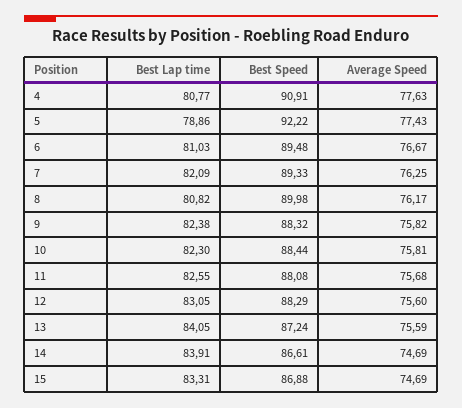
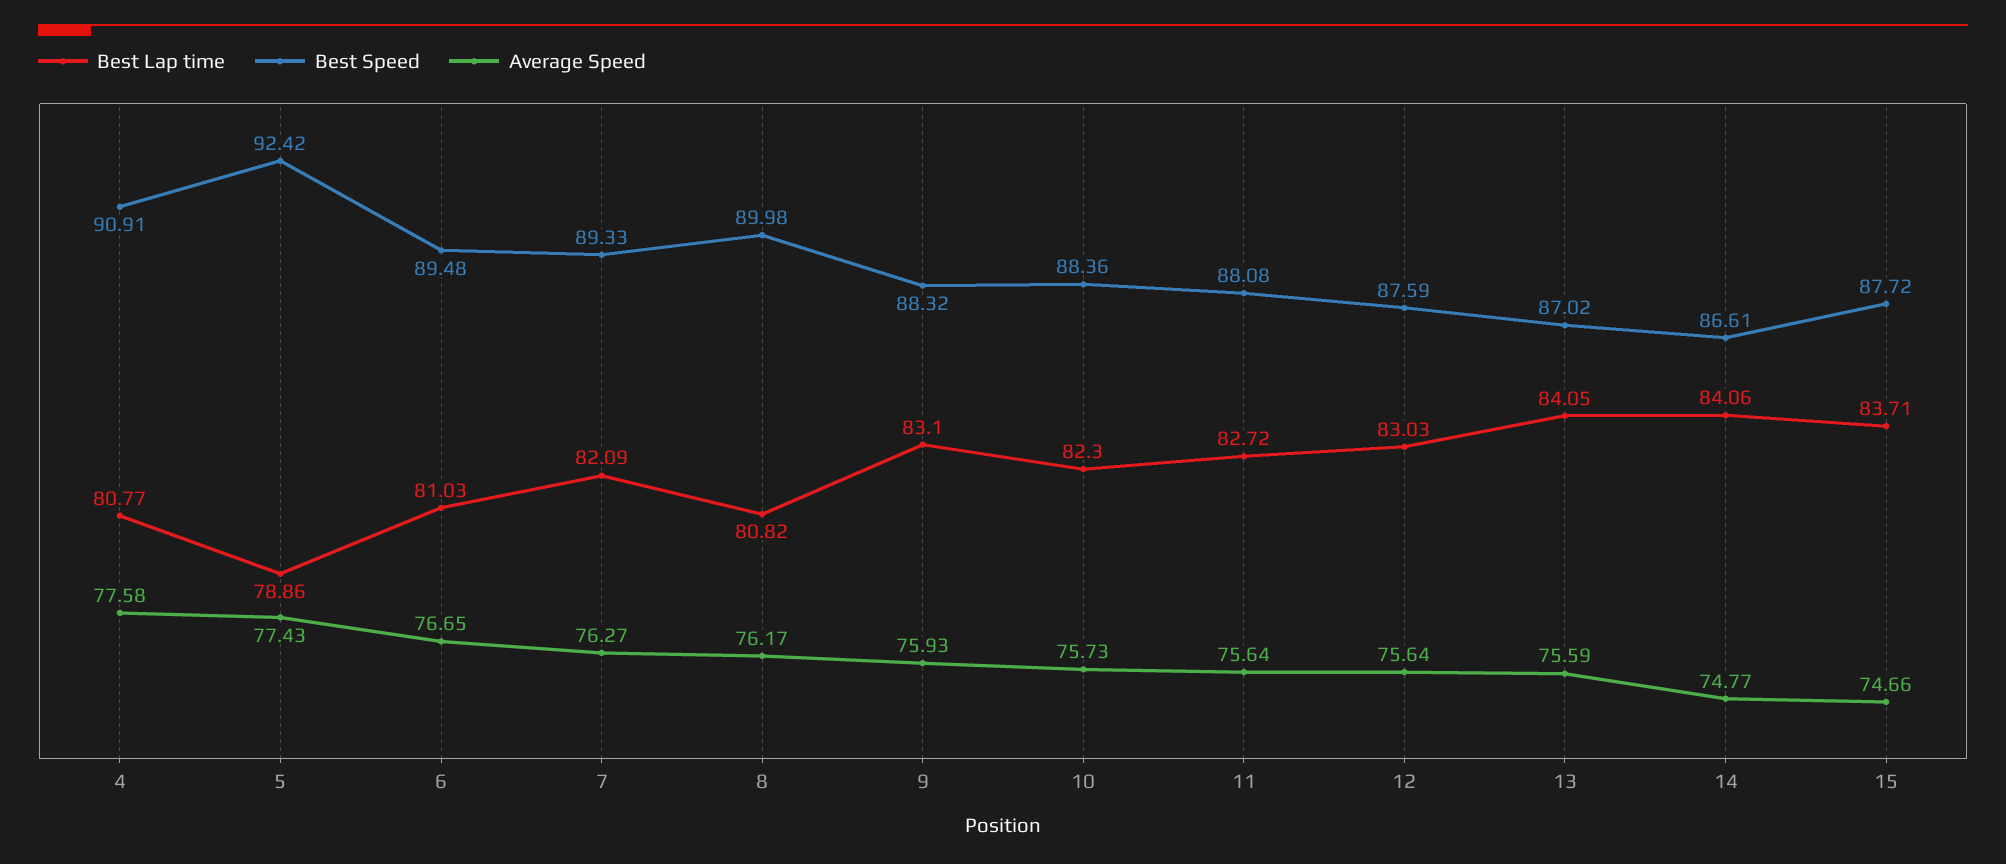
Average Speed, 4: 77.63 -> 77.58
Best Speed, 5: 92.22 -> 92.42
Average Speed, 6: 76.67 -> 76.65
Average Speed, 7: 76.25 -> 76.27
Best Lap time, 9: 82.38 -> 83.1
Average Speed, 9: 75.82 -> 75.93
Best Speed, 10: 88.44 -> 88.36
Average Speed, 10: 75.81 -> 75.73
Best Lap time, 11: 82.55 -> 82.72
Average Speed, 11: 75.68 -> 75.64
Best Lap time, 12: 83.05 -> 83.03
Best Speed, 12: 88.29 -> 87.59
Average Speed, 12: 75.6 -> 75.64
Best Speed, 13: 87.24 -> 87.02
Best Lap time, 14: 83.91 -> 84.06
Average Speed, 14: 74.69 -> 74.77
Best Lap time, 15: 83.31 -> 83.71
Best Speed, 15: 86.88 -> 87.72
Average Speed, 15: 74.69 -> 74.66

